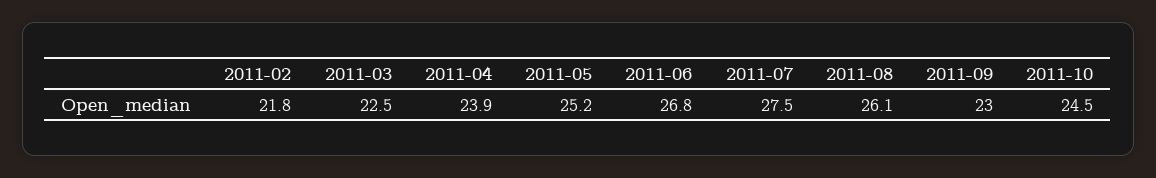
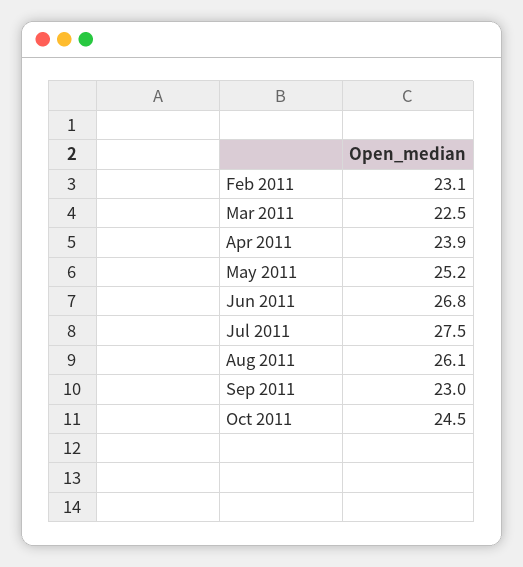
2011-02: 21.8 -> 23.1

